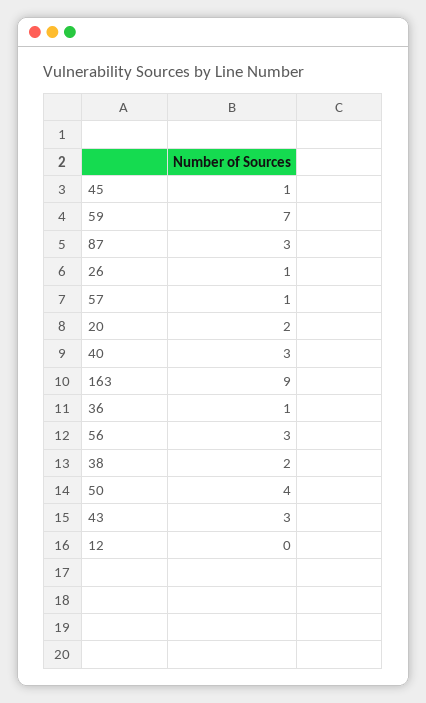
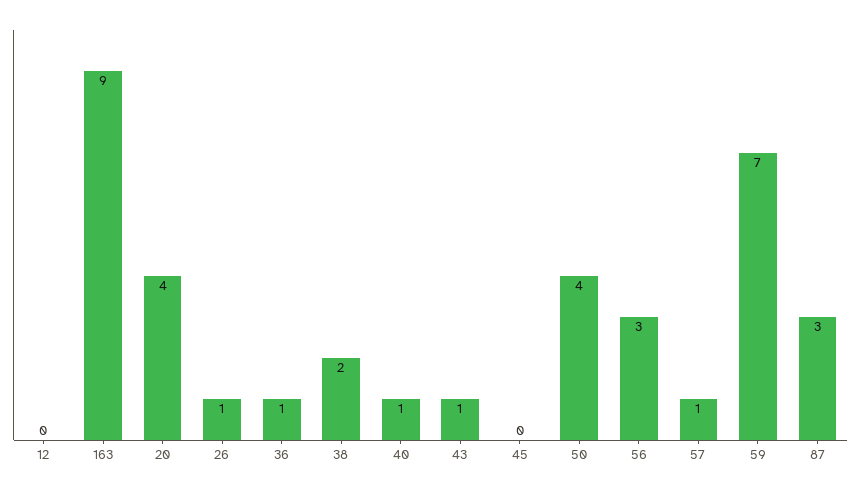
45: 1 -> 0
20: 2 -> 4
40: 3 -> 1
43: 3 -> 1

